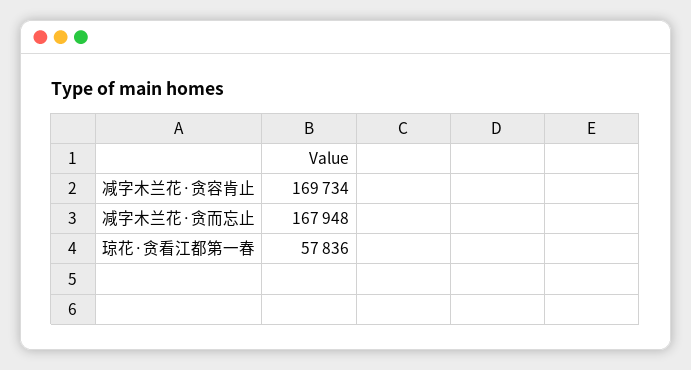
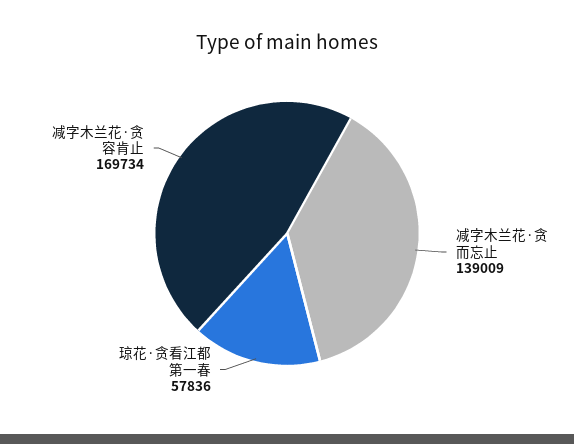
减字木兰花·贪而忘止: 167948 -> 139009

